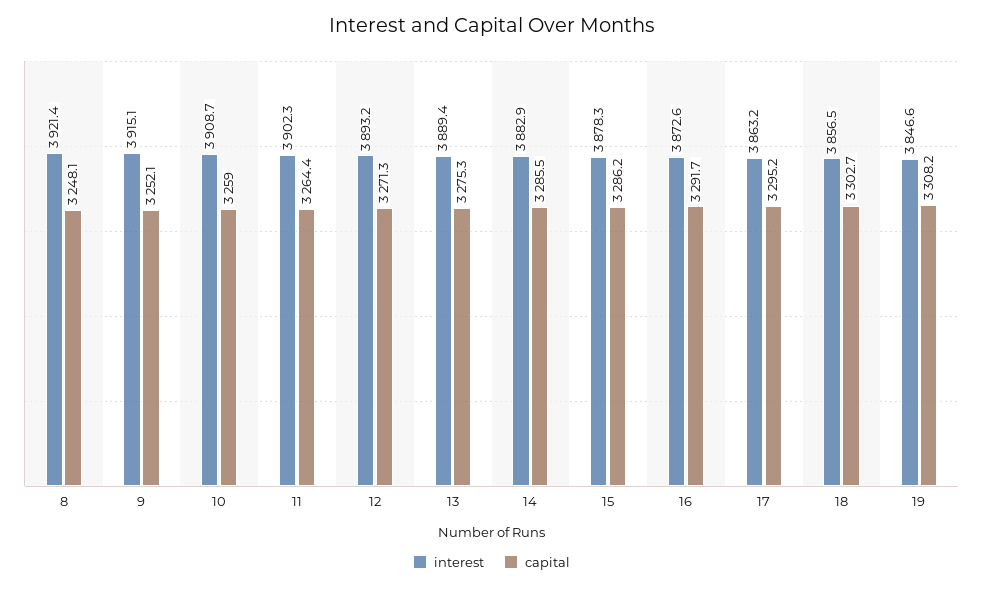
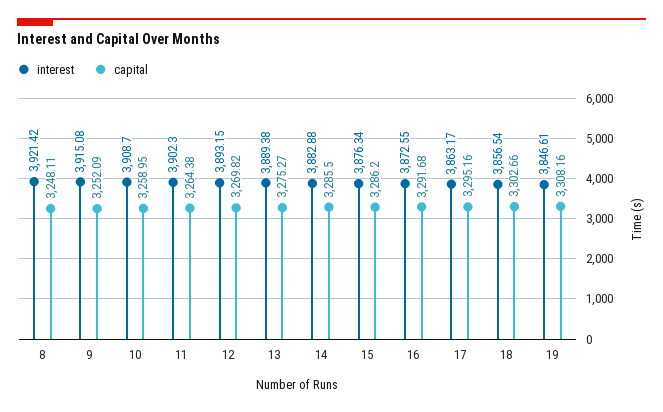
capital, 12: 3271.3 -> 3269.82
interest, 15: 3878.3 -> 3876.34

